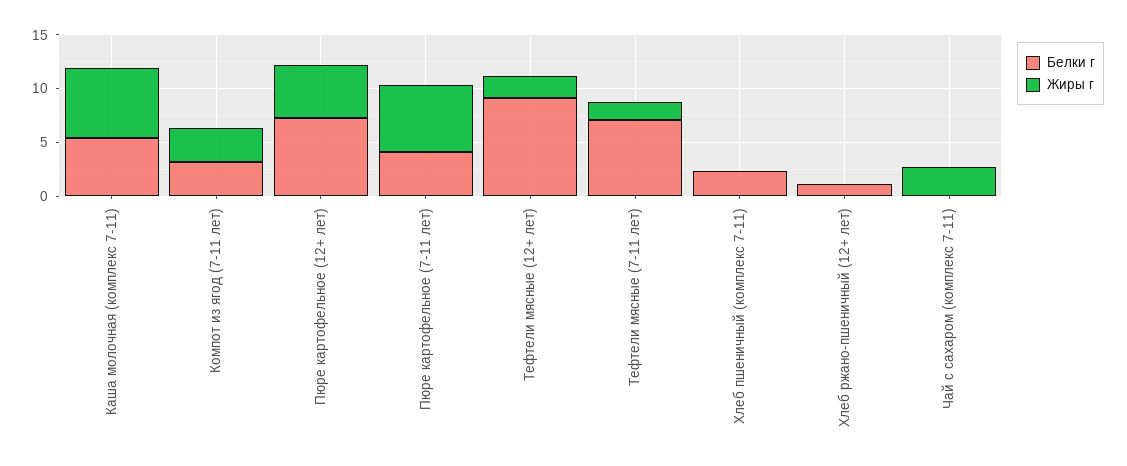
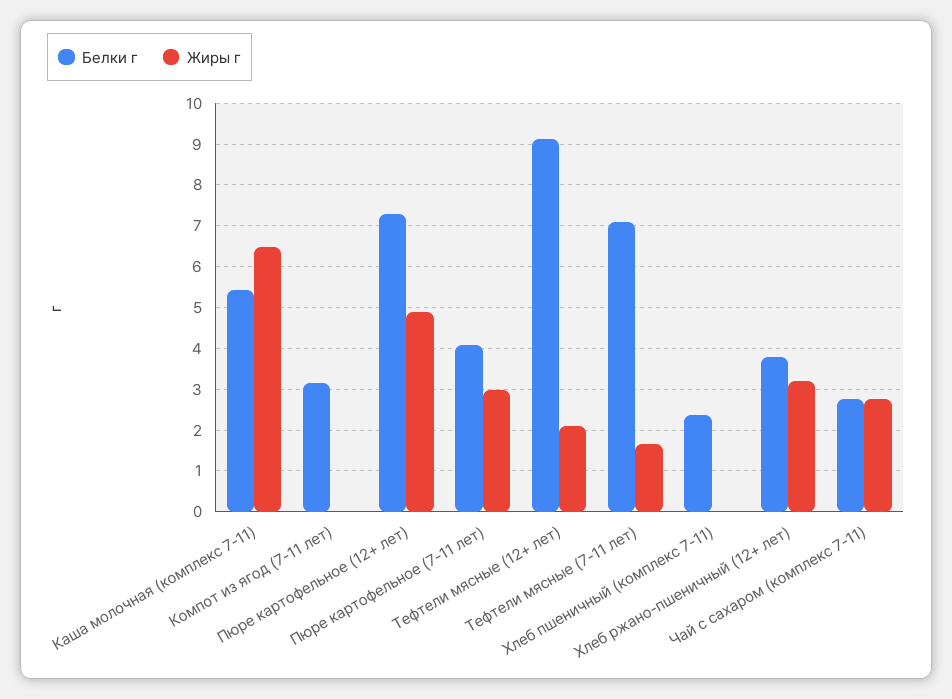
Жиры г, Компот из ягод (7-11 лет): 3 -> 0
Жиры г, Пюре картофельное (7-11 лет): 6 -> 3
Белки г, Хлеб ржано-пшеничный (12+ лет): 1 -> 3.8
Жиры г, Хлеб ржано-пшеничный (12+ лет): 0 -> 3.2
Белки г, Чай с сахаром (комплекс 7-11): 0 -> 2.8

